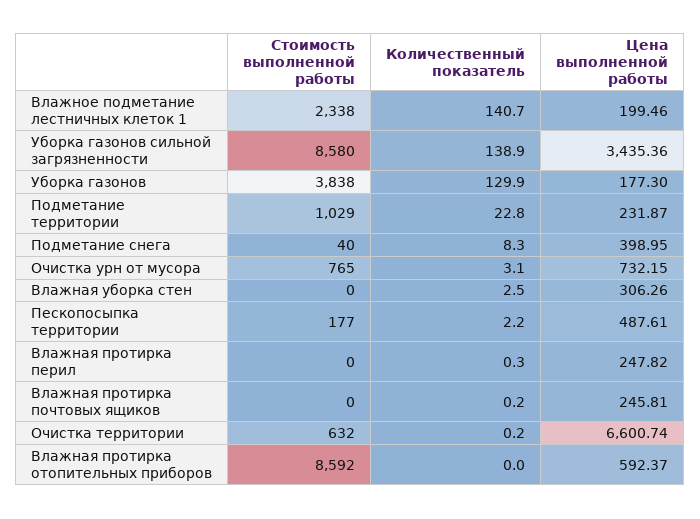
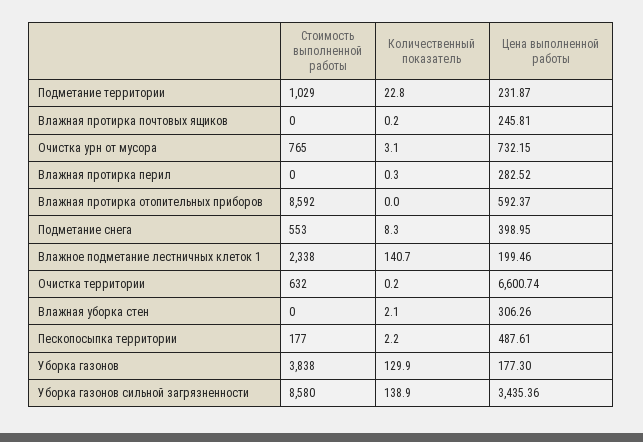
Стоимость выполненной работы, Подметание снега: 40 -> 553
Количественный показатель, Влажная уборка стен: 2.5 -> 2.1
Цена выполненной работы, Влажная протирка перил: 247.82 -> 282.52

